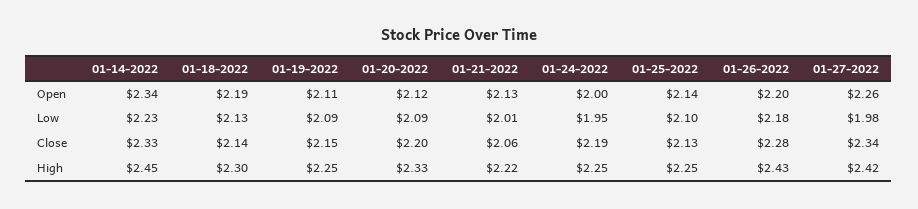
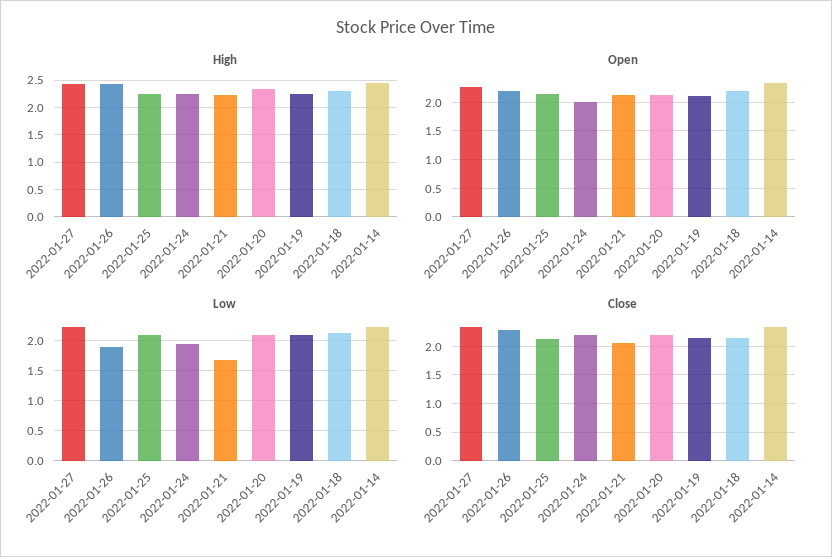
Low, 01-21-2022: 2.01 -> 1.7
Low, 01-26-2022: 2.18 -> 1.9
Low, 01-27-2022: 1.98 -> 2.2

